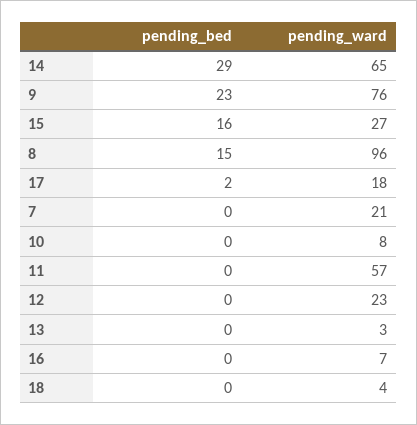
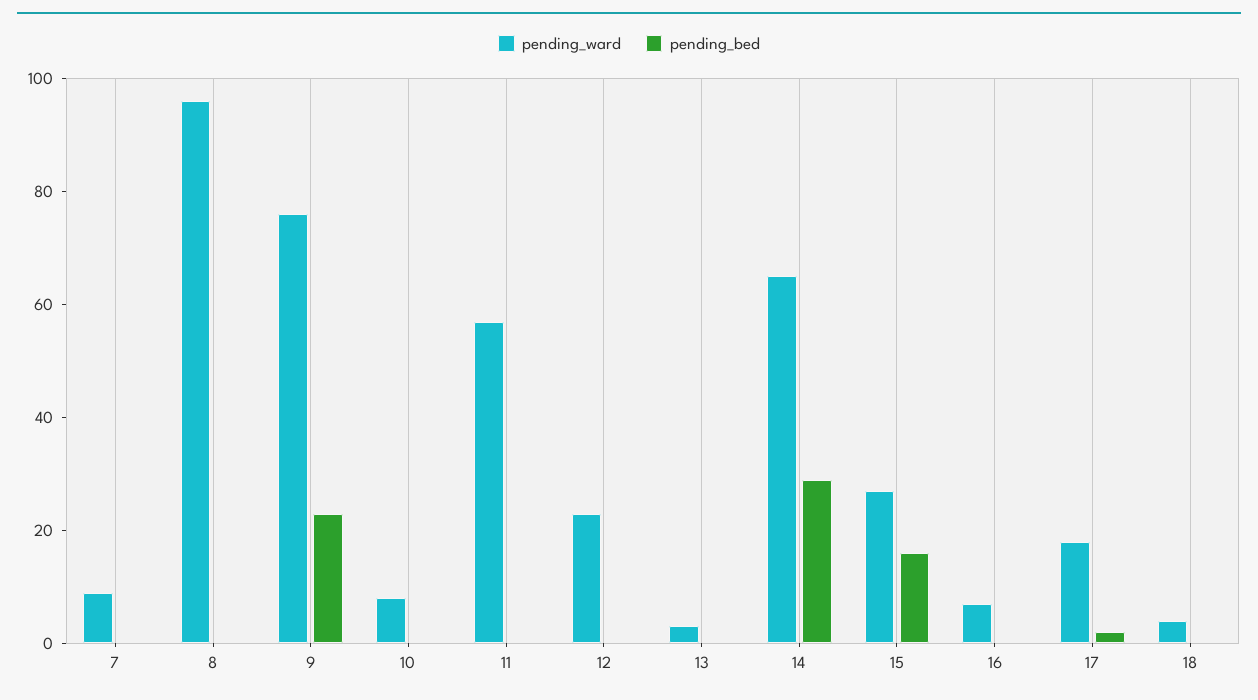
pending_bed, 8: 15 -> 0
pending_ward, 7: 21 -> 10

